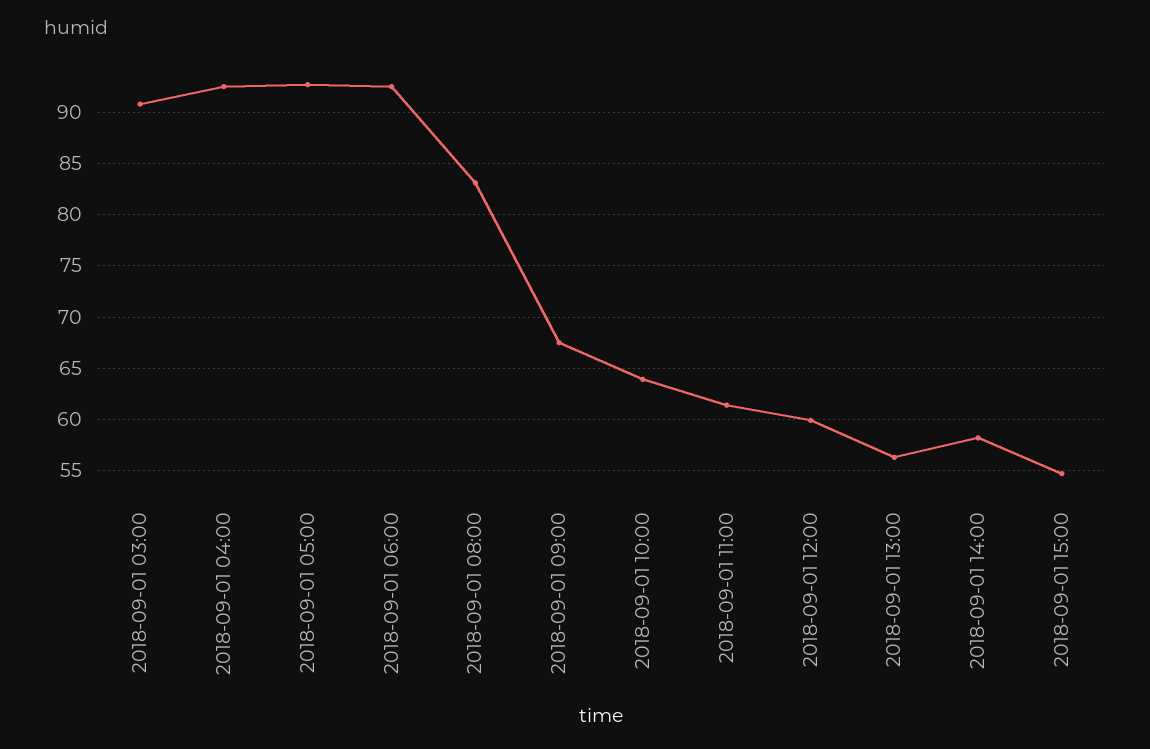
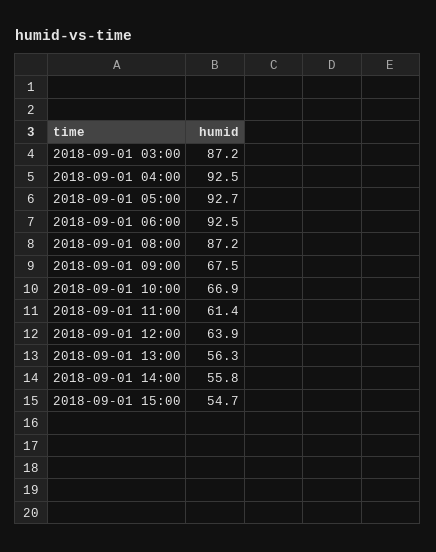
2018-09-01 03:00: 91 -> 87.2
2018-09-01 08:00: 83 -> 87.2
2018-09-01 10:00: 64 -> 66.9
2018-09-01 12:00: 60 -> 63.9
2018-09-01 14:00: 58 -> 55.8

